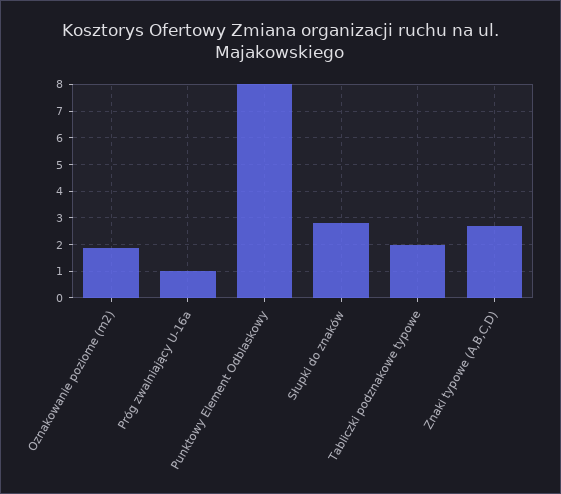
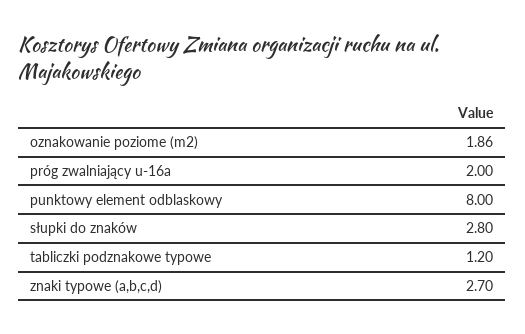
Próg zwalniający U-16a: 1 -> 2
Tabliczki podznakowe typowe: 2 -> 1.2

